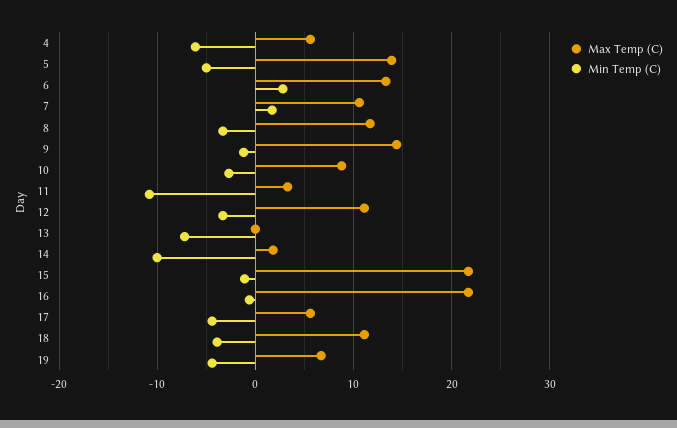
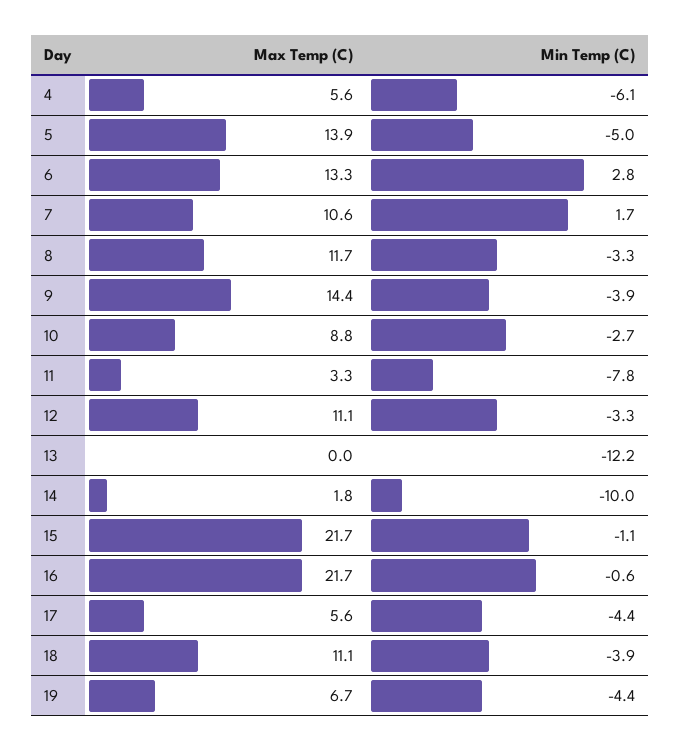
Min Temp (C), 9: -1 -> -3.9
Min Temp (C), 11: -11 -> -7.8
Min Temp (C), 13: -7 -> -12.2

